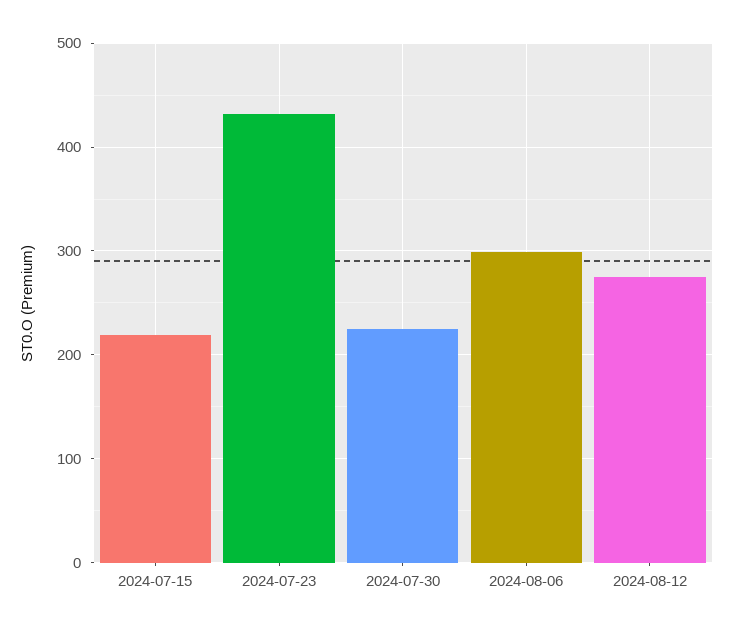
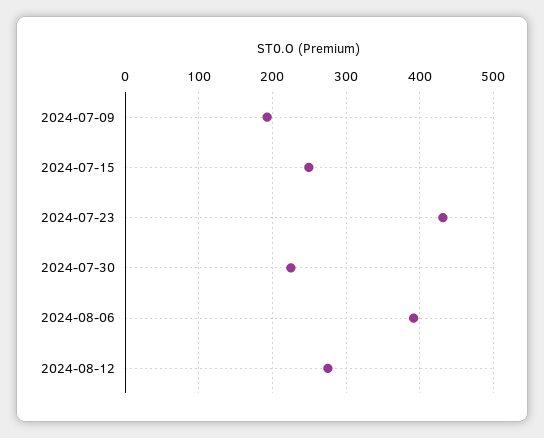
2024-07-15: 220 -> 250
2024-08-06: 300 -> 390
2024-07-09: none -> 190

